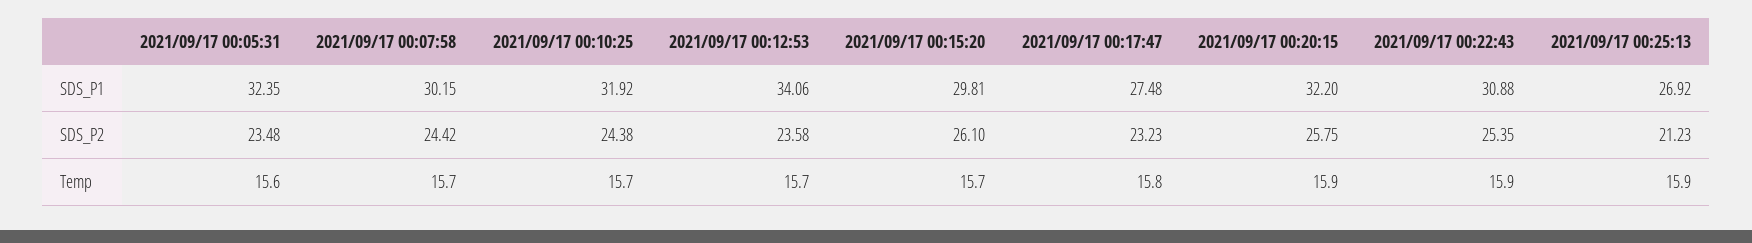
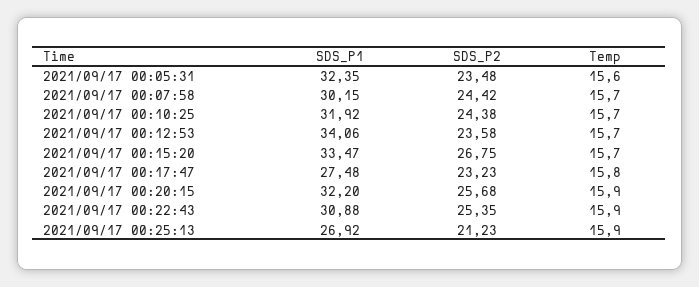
2021/09/17 00:15:20, SDS_P1: 29.81 -> 33.47
2021/09/17 00:15:20, SDS_P2: 26.1 -> 26.75
2021/09/17 00:20:15, SDS_P2: 25.75 -> 25.68

